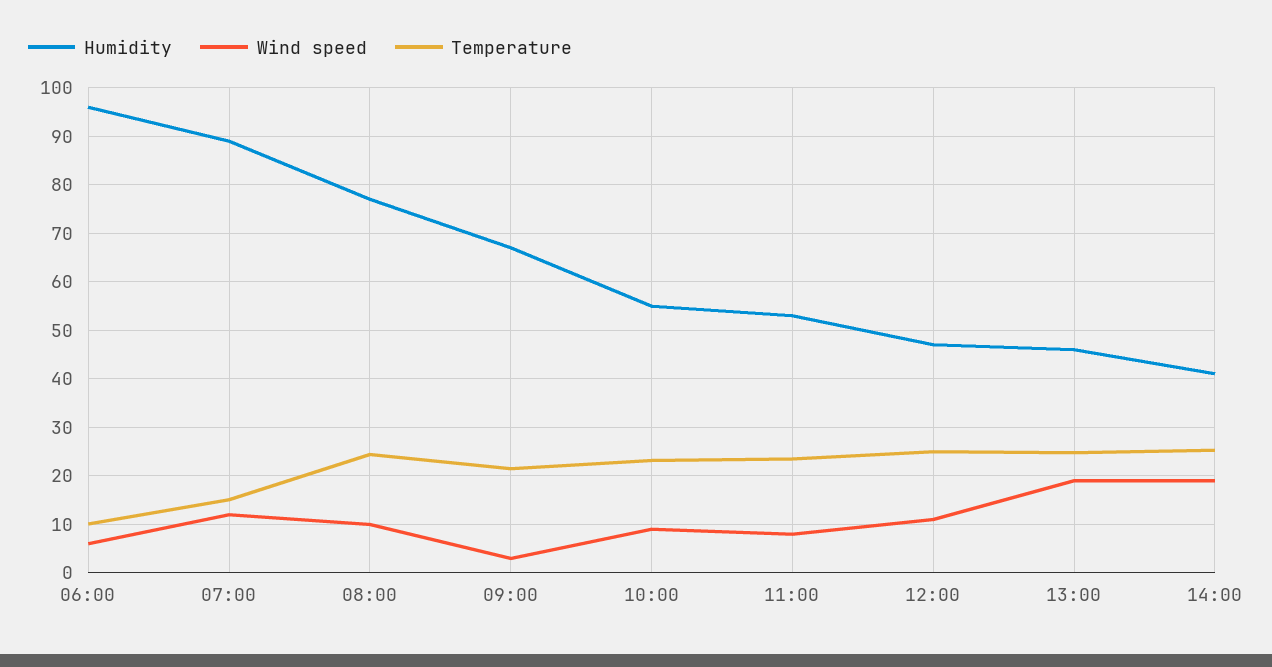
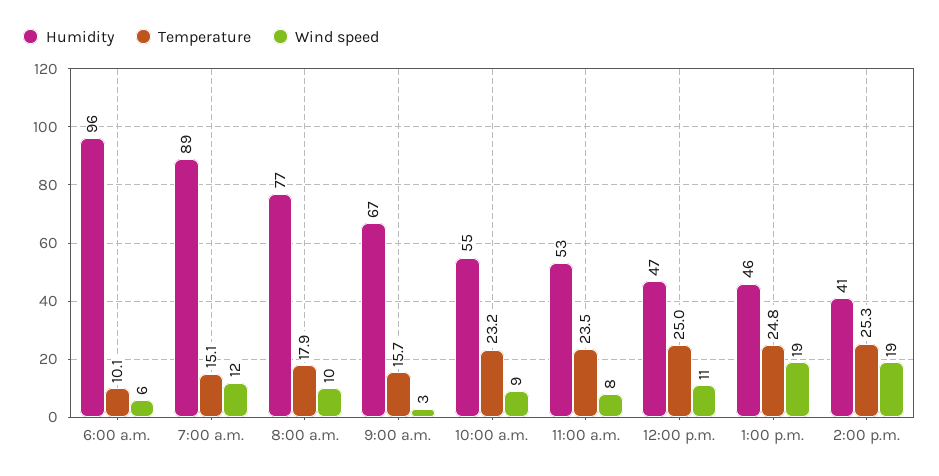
Temperature, 08:00: 24 -> 17.9
Temperature, 09:00: 22 -> 15.7

